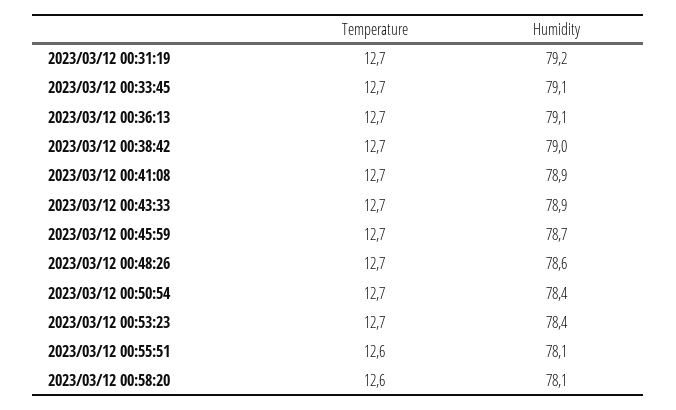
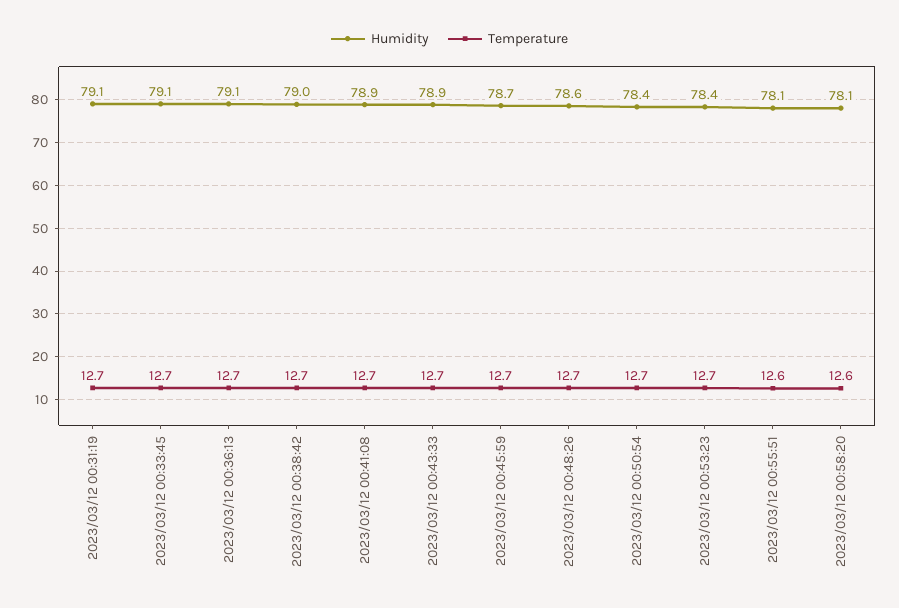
Humidity, 2023/03/12 00:31:19: 79.2 -> 79.1

